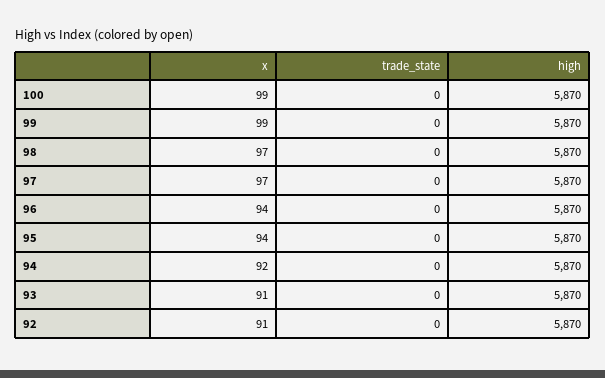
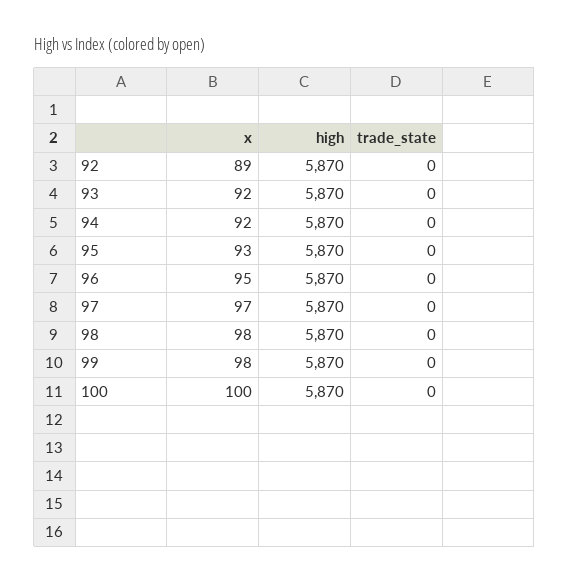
x, 100: 99 -> 100
x, 99: 99 -> 98
x, 98: 97 -> 98
x, 96: 94 -> 95
x, 95: 94 -> 93
x, 93: 91 -> 92
x, 92: 91 -> 89

